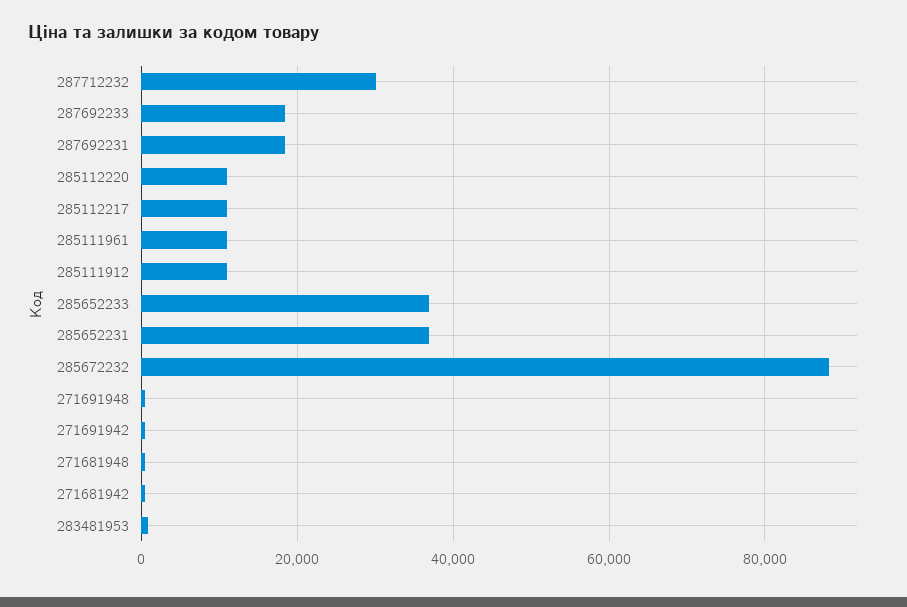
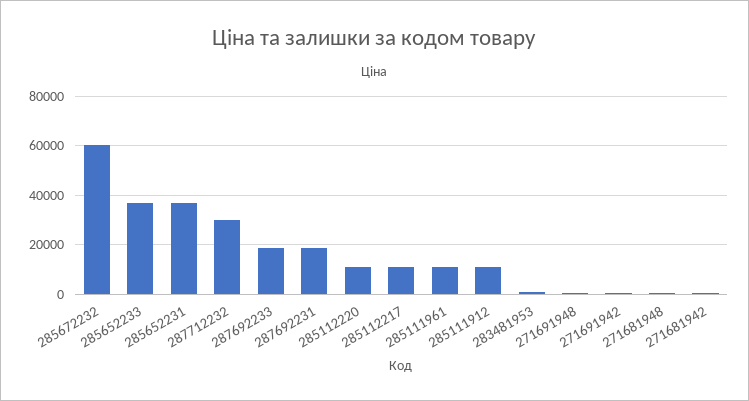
285672232: 88000 -> 60000

